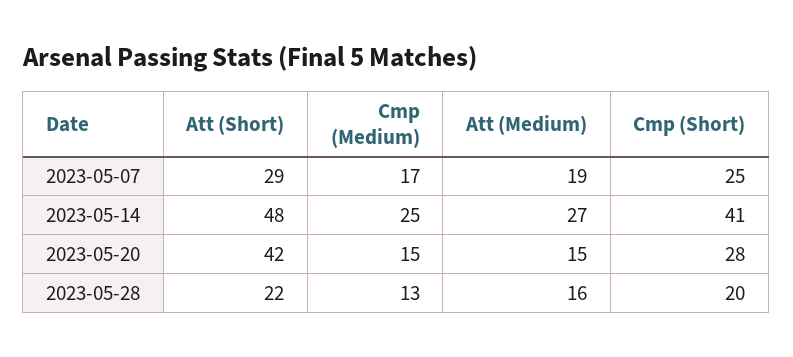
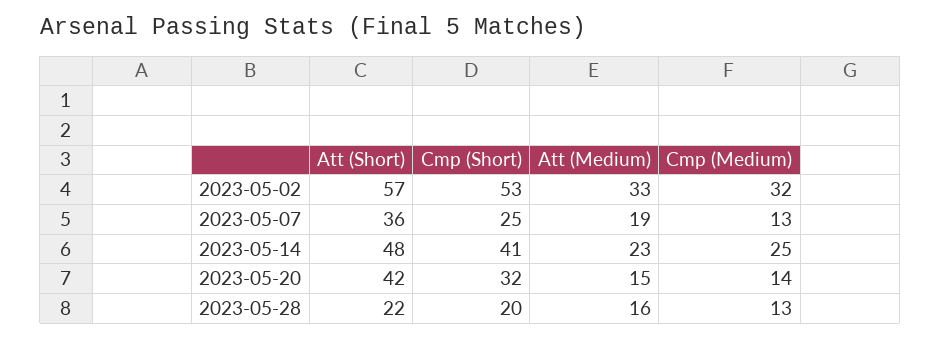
Att (Short), 2023-05-07: 29 -> 36
Cmp (Medium), 2023-05-07: 17 -> 13
Att (Medium), 2023-05-14: 27 -> 23
Cmp (Medium), 2023-05-20: 15 -> 14
Cmp (Short), 2023-05-20: 28 -> 32
Att (Short), 2023-05-02: none -> 57
Cmp (Short), 2023-05-02: none -> 53
Att (Medium), 2023-05-02: none -> 33
Cmp (Medium), 2023-05-02: none -> 32

